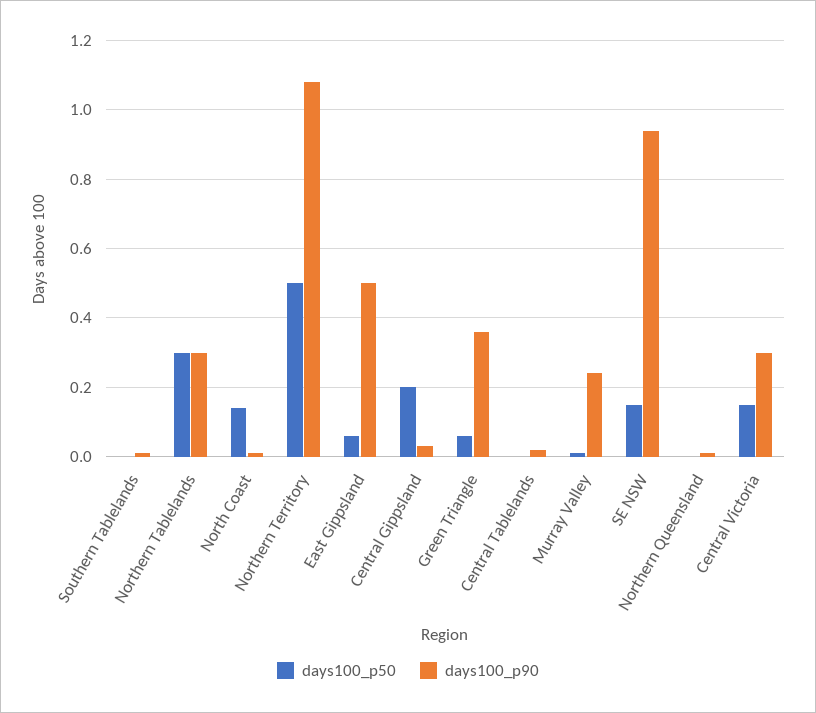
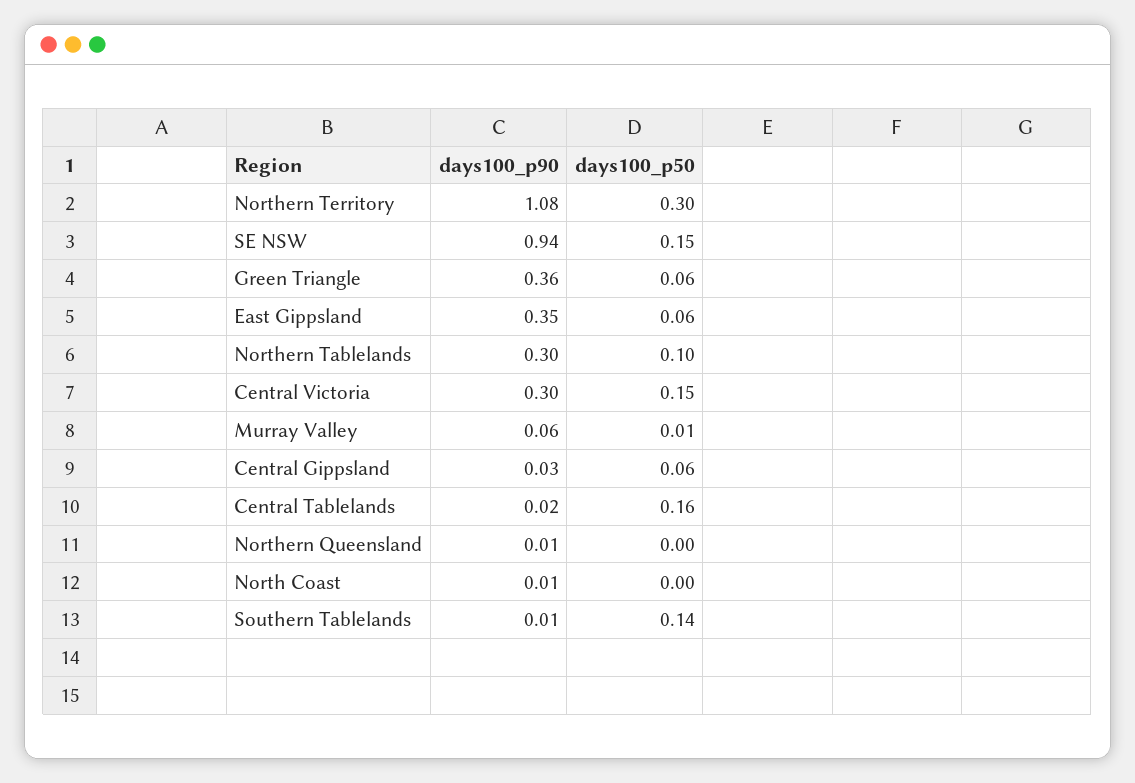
days100_p50, Southern Tablelands: 0 -> 0.14
days100_p50, Northern Tablelands: 0.3 -> 0.1
days100_p50, North Coast: 0.15 -> 0
days100_p50, Northern Territory: 0.5 -> 0.3
days100_p90, East Gippsland: 0.5 -> 0.35
days100_p50, Central Gippsland: 0.2 -> 0.06
days100_p50, Central Tablelands: 0 -> 0.16
days100_p90, Murray Valley: 0.25 -> 0.06

